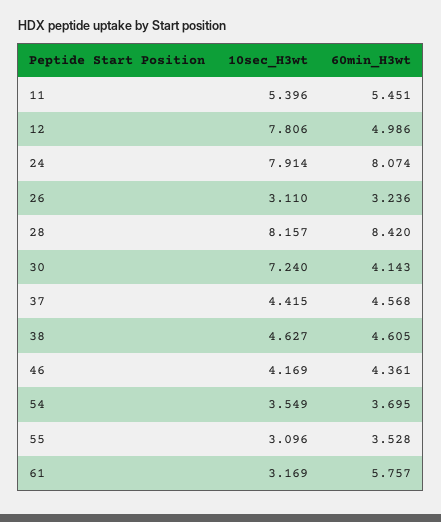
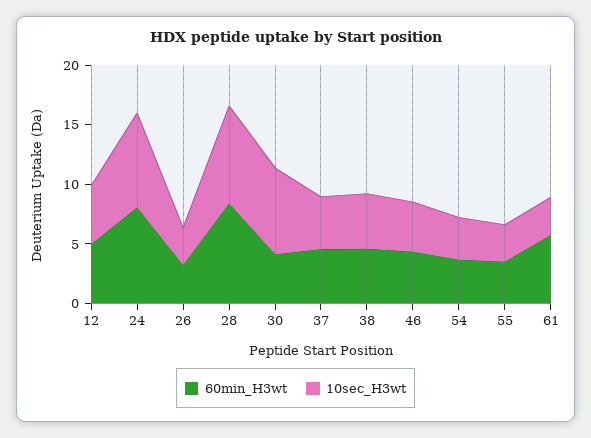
10sec_H3wt, 11: 5.396 -> none
60min_H3wt, 11: 5.451 -> none
10sec_H3wt, 12: 7.806 -> 5

